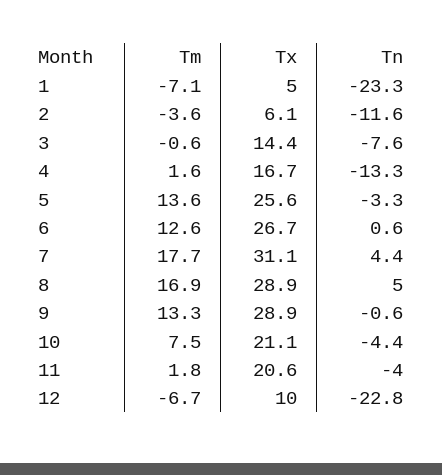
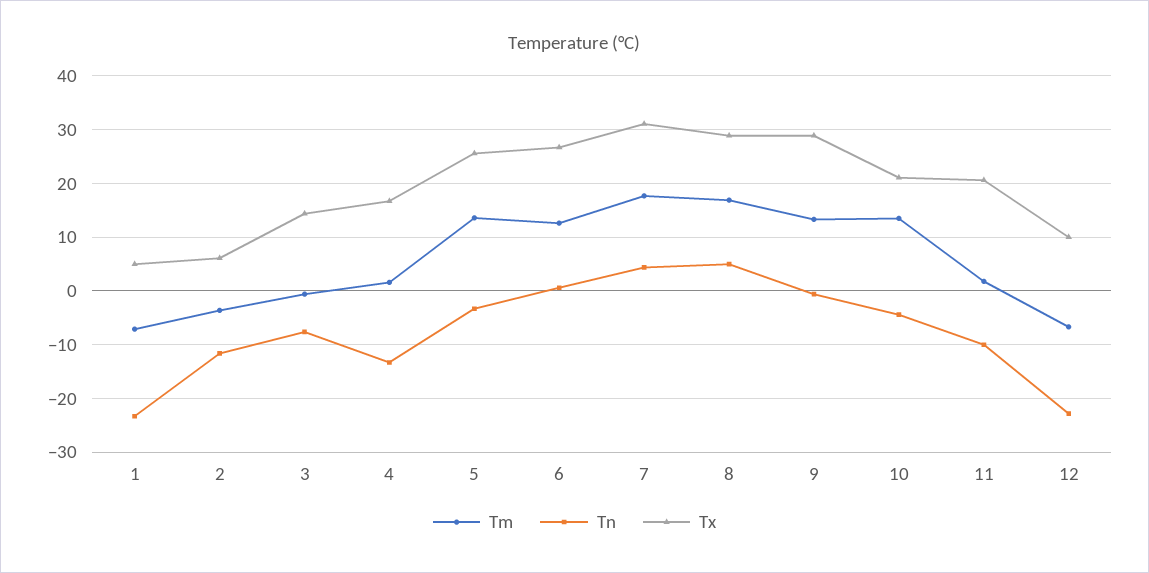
Tm, 10: 7.5 -> 14
Tn, 11: -4 -> -10

